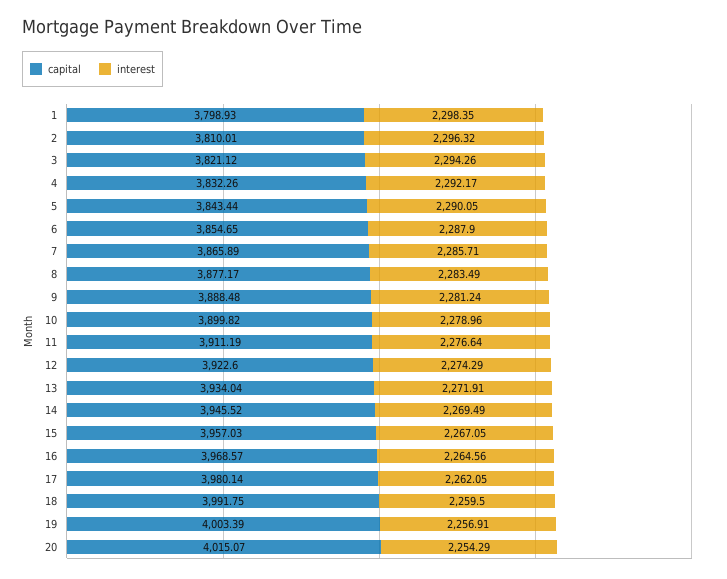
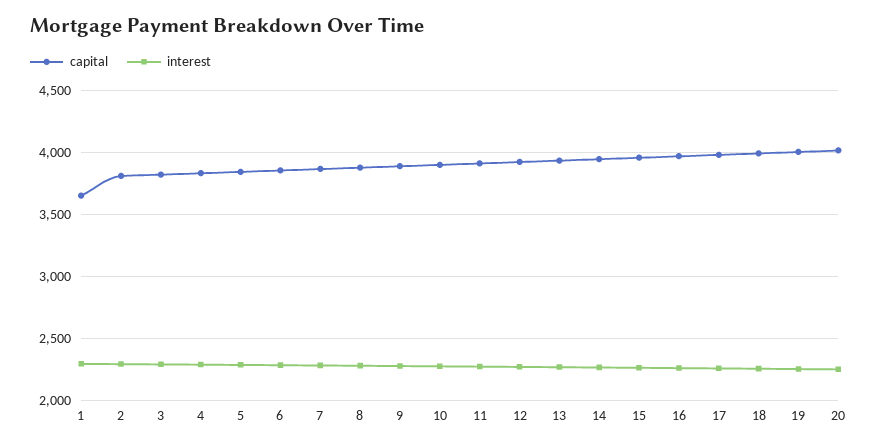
capital, 1: 3798.93 -> 3650

